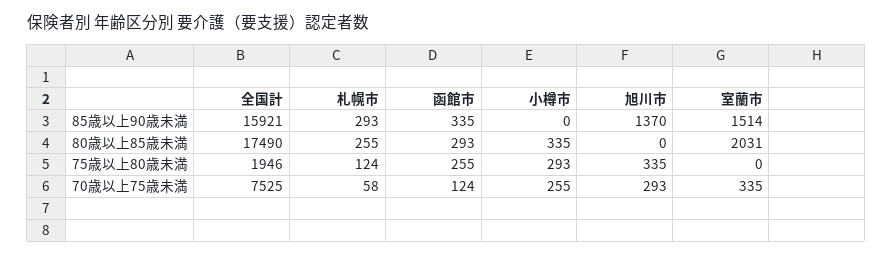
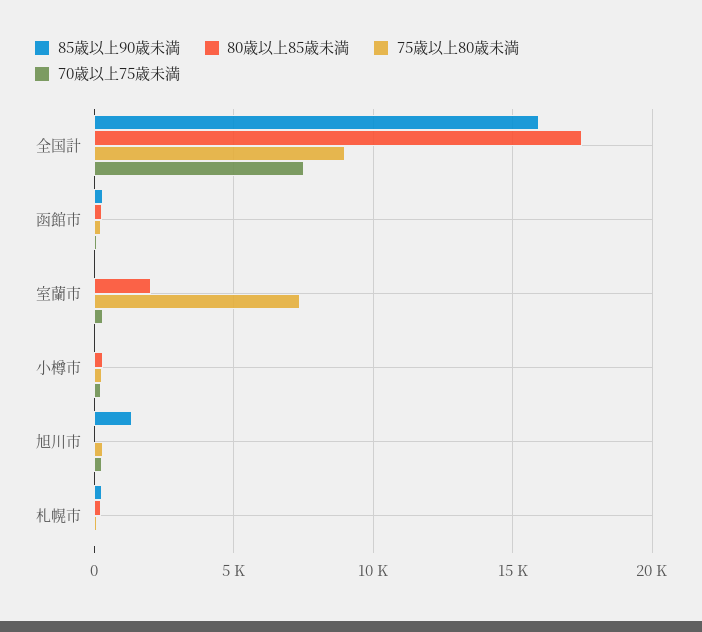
85歳以上90歳未満, 室蘭市: 1514 -> 0
75歳以上80歳未満, 全国計: 1946 -> 9000
75歳以上80歳未満, 室蘭市: 0 -> 7500

